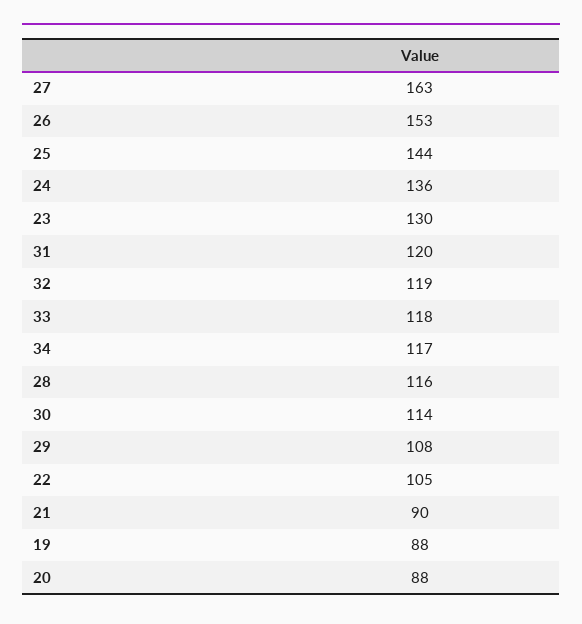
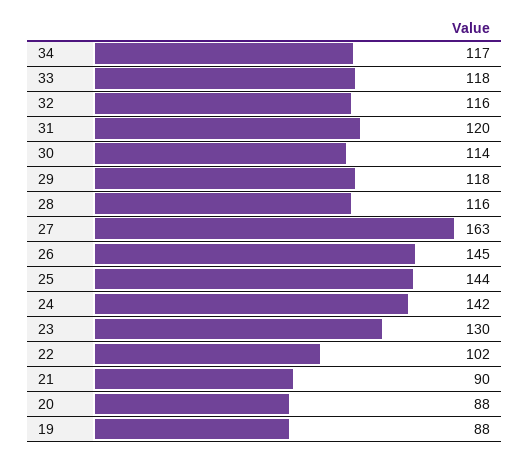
26: 153 -> 145
24: 136 -> 142
32: 119 -> 116
29: 108 -> 118
22: 105 -> 102

